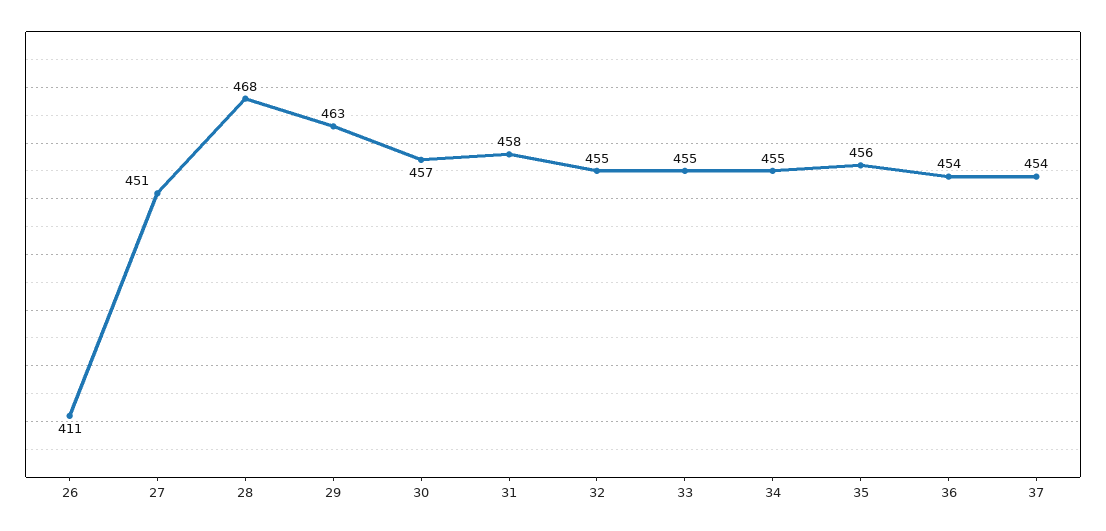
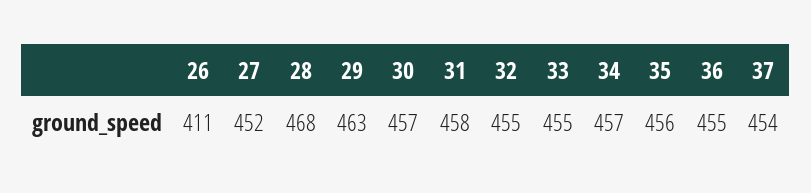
27: 451 -> 452
34: 455 -> 457
36: 454 -> 455

